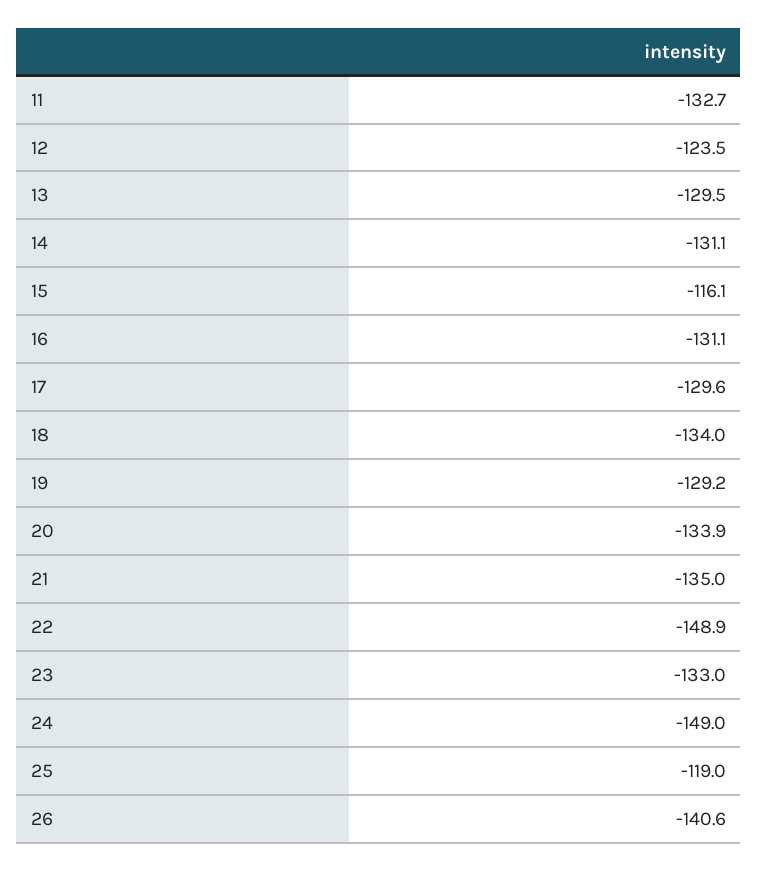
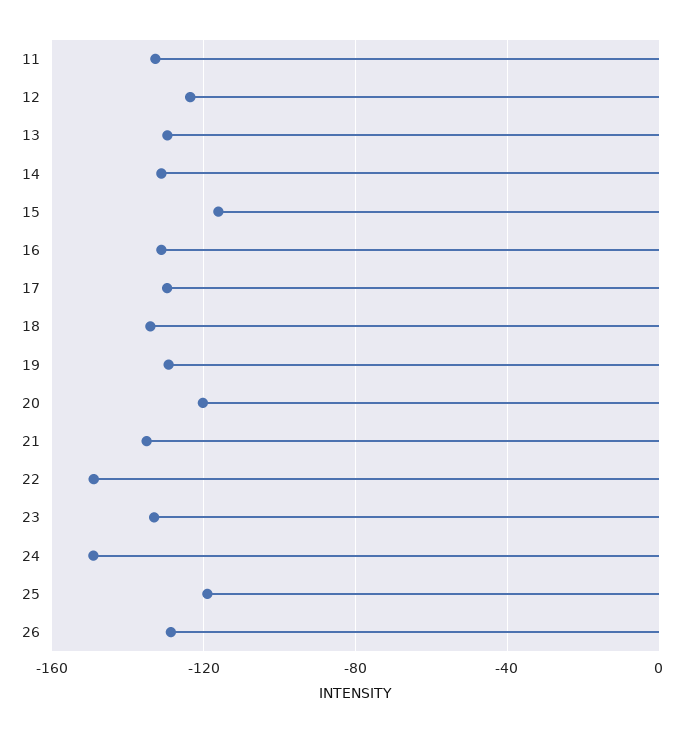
20: -133.9 -> -120
26: -140.6 -> -130

